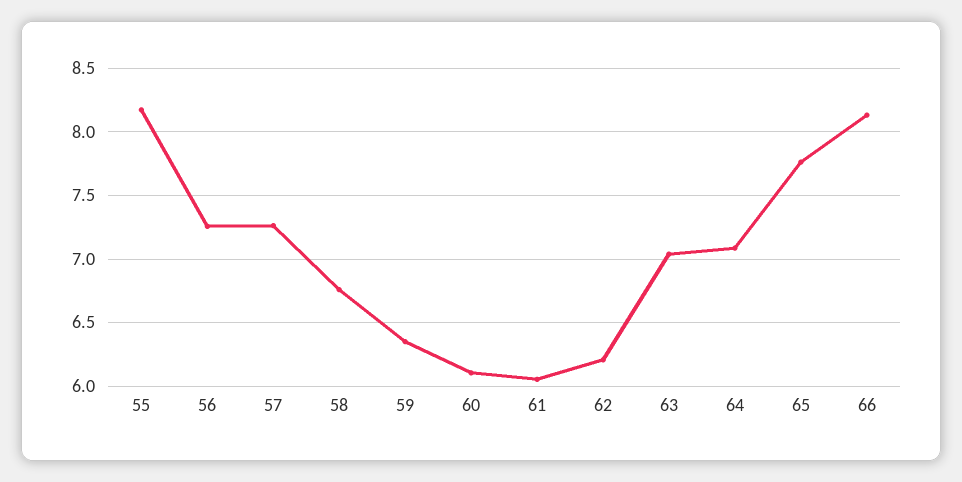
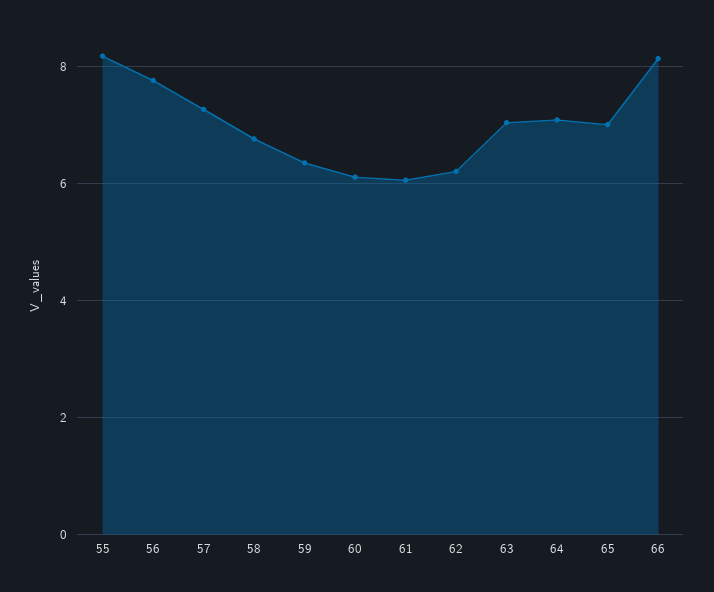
56: 7.25 -> 7.8
65: 7.75 -> 7

